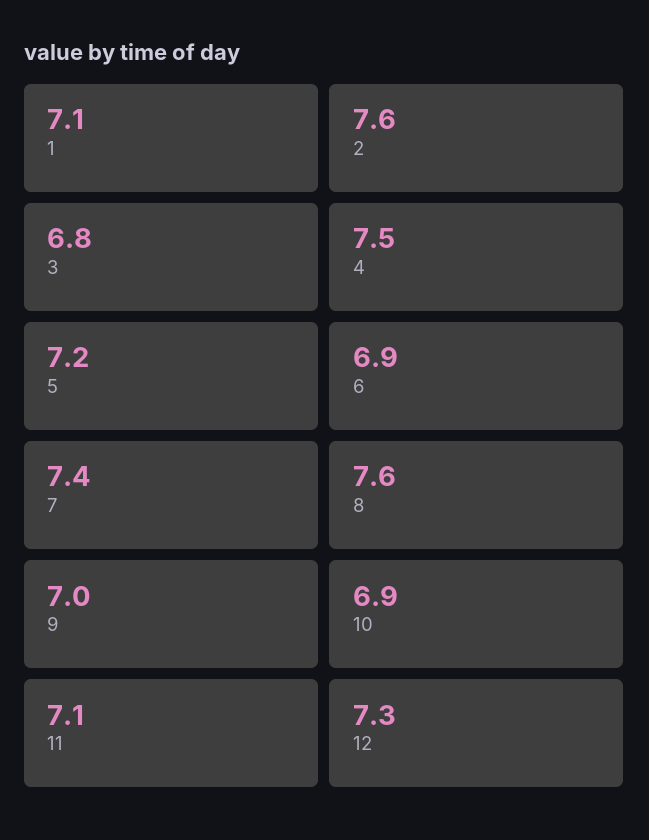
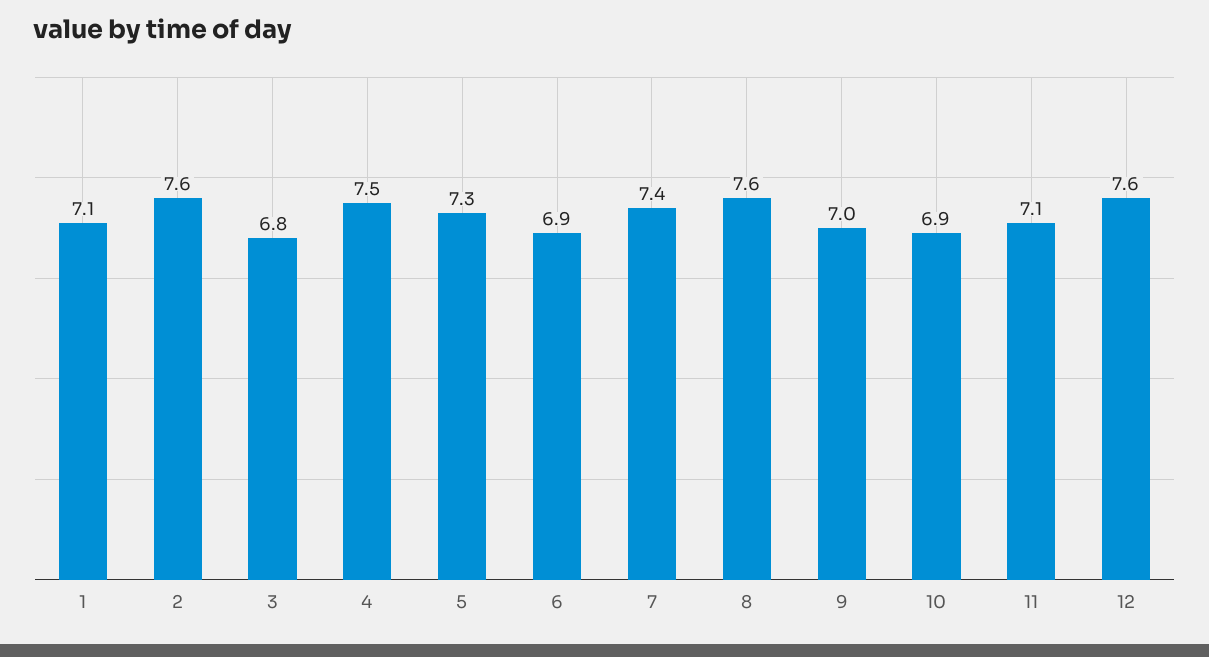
5: 7.2 -> 7.3
12: 7.3 -> 7.6

